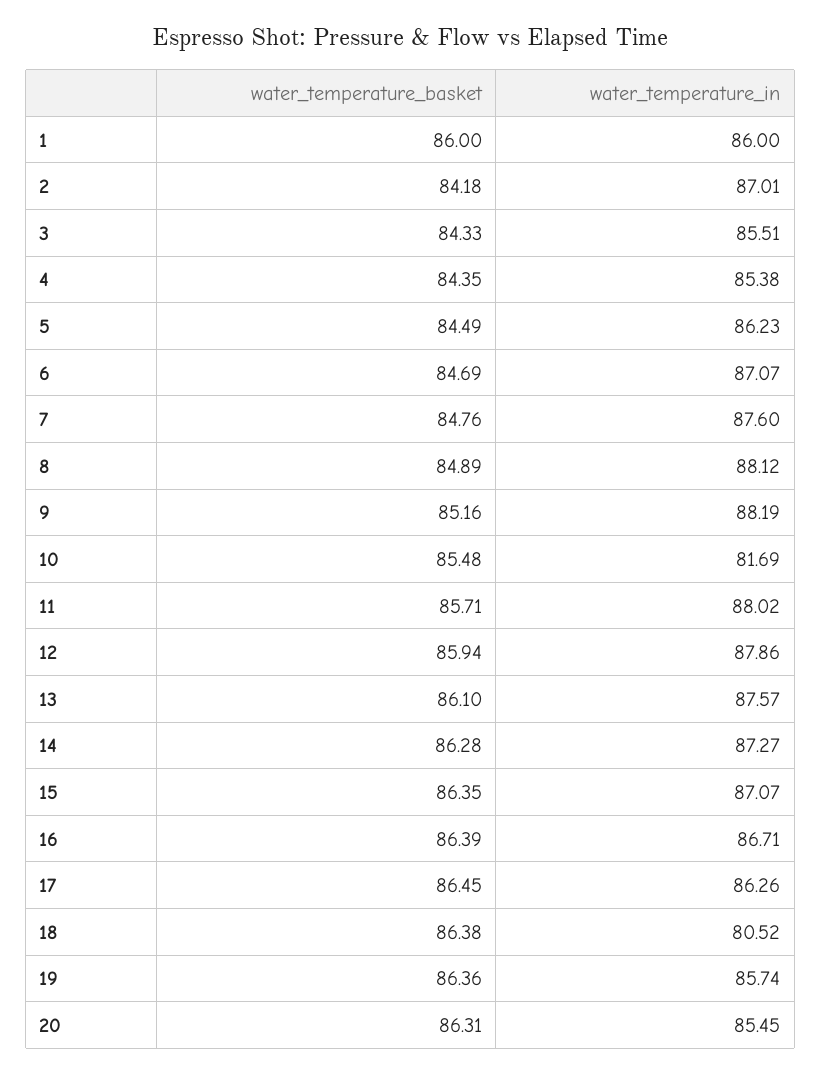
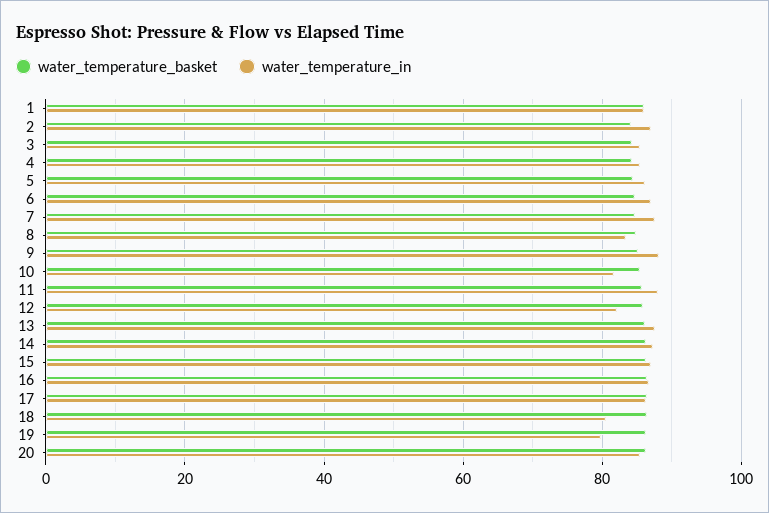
water_temperature_in, 8: 88.12 -> 84
water_temperature_in, 12: 87.86 -> 82
water_temperature_in, 19: 85.74 -> 80

